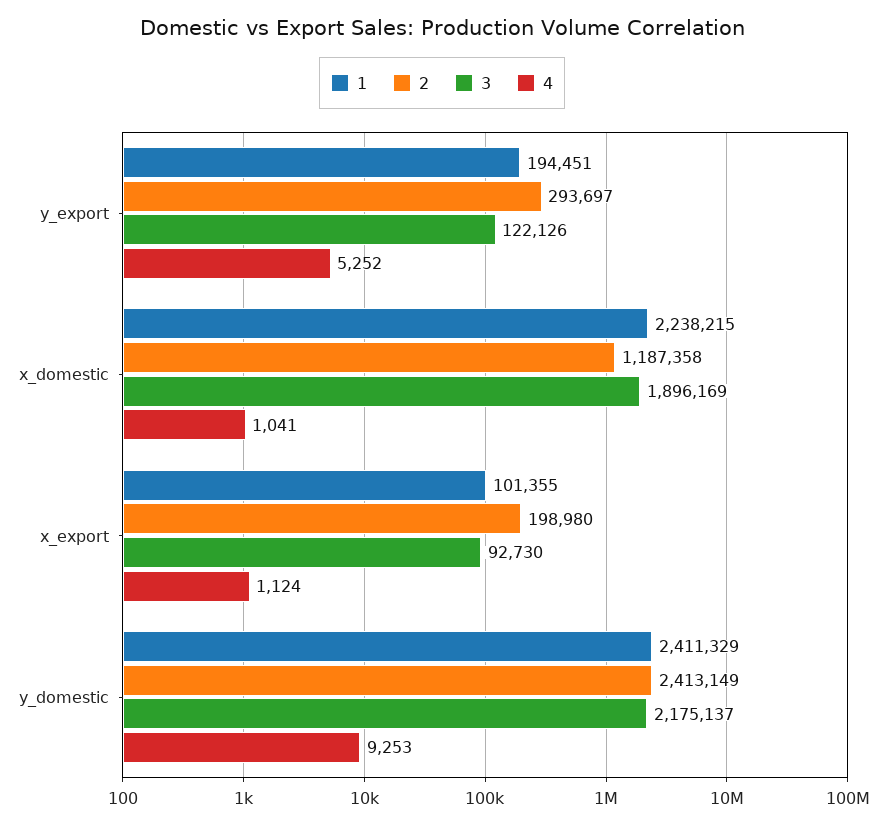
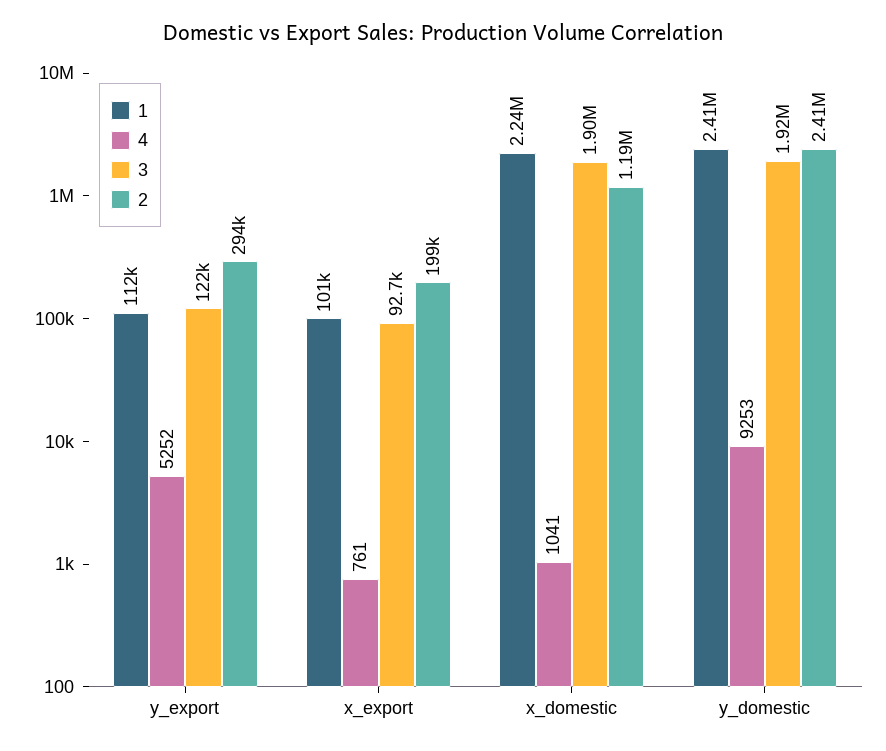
1, y_export: 194451 -> 112000
4, x_export: 1124 -> 761
3, y_domestic: 2175137 -> 1920000

